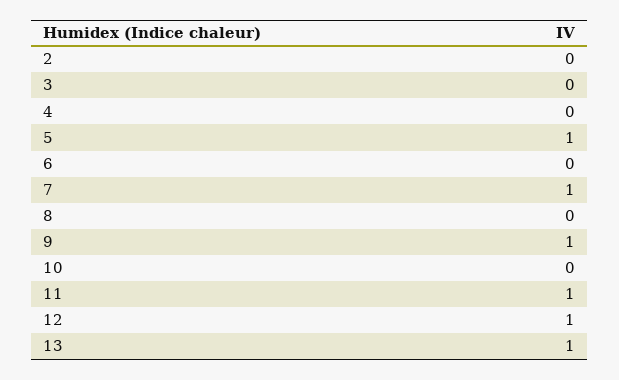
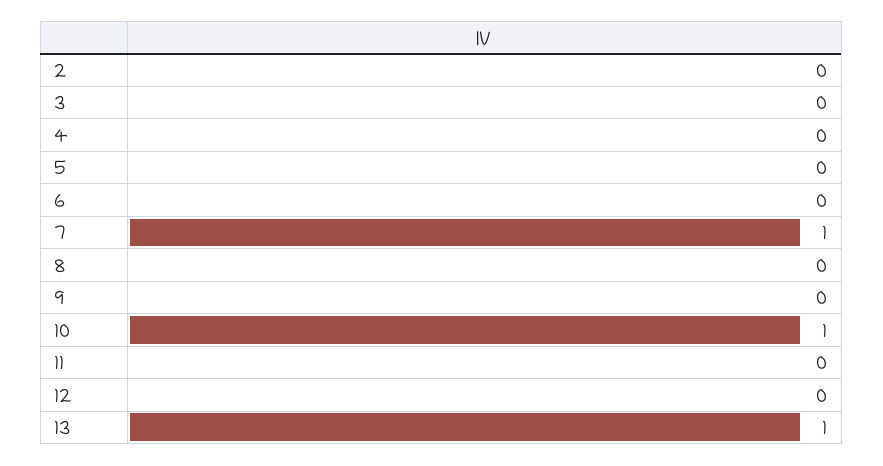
5: 1 -> 0
9: 1 -> 0
10: 0 -> 1
11: 1 -> 0
12: 1 -> 0

